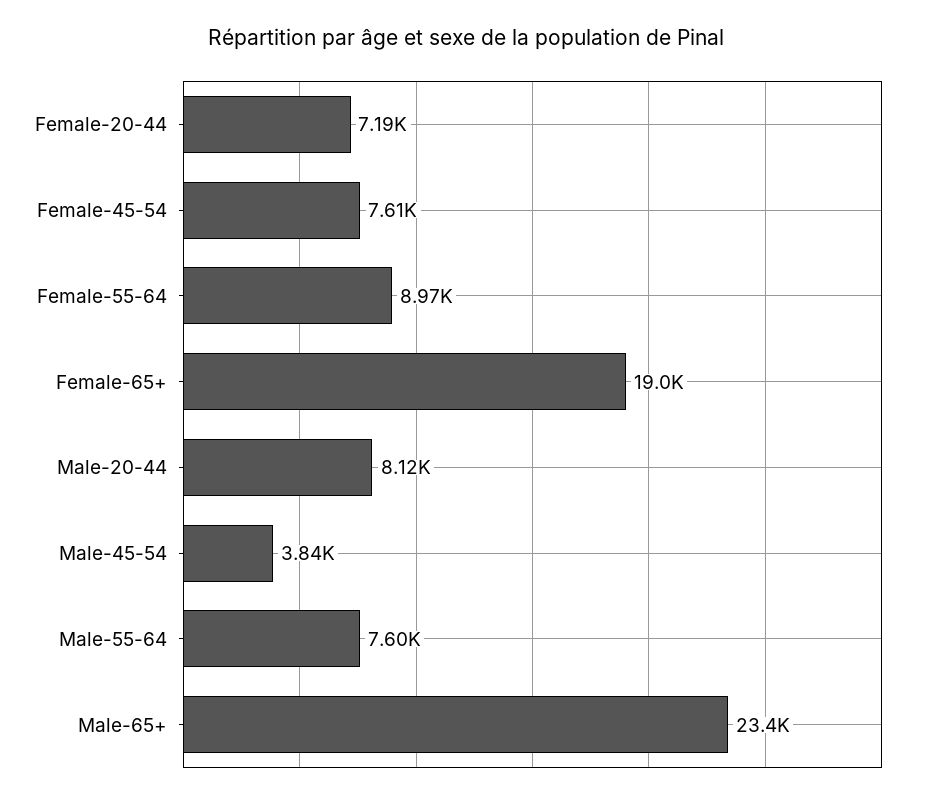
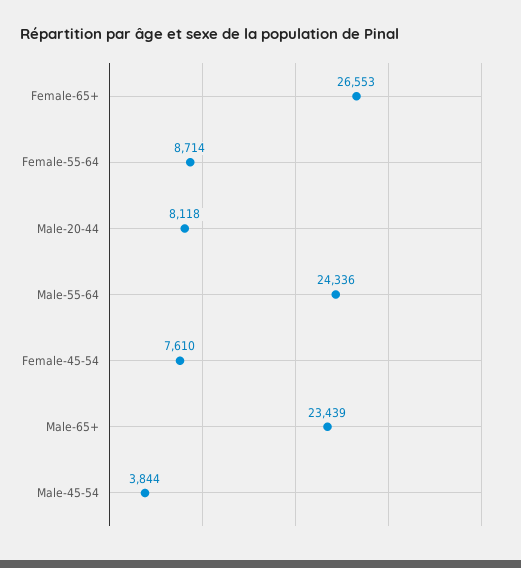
Female-20-44: 7190 -> none
Female-55-64: 8970 -> 8714
Female-65+: 19000 -> 26553
Male-55-64: 7600 -> 24336

